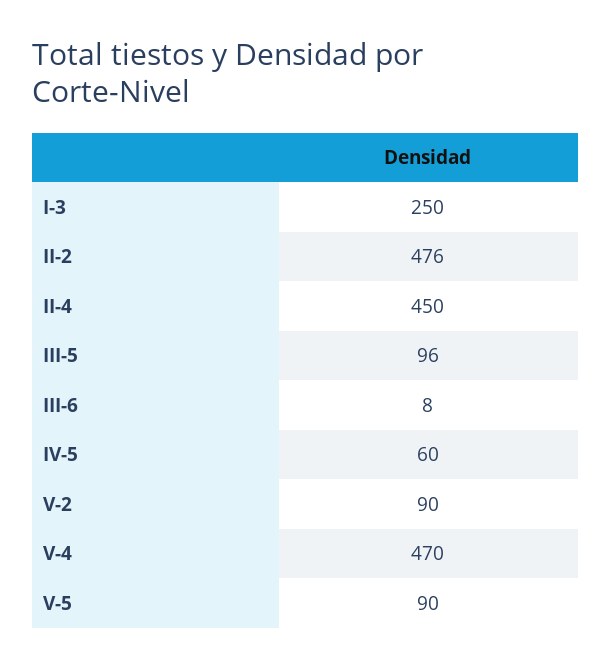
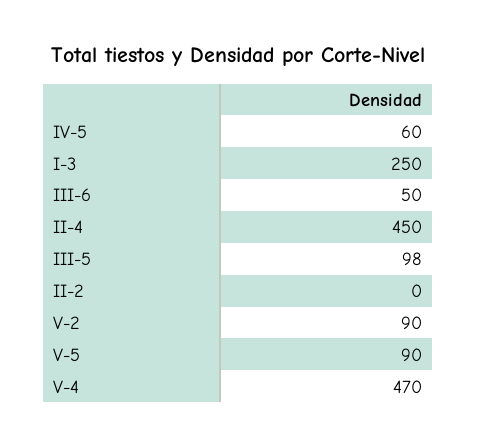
II-2: 476 -> 0
III-5: 96 -> 98
III-6: 8 -> 50

